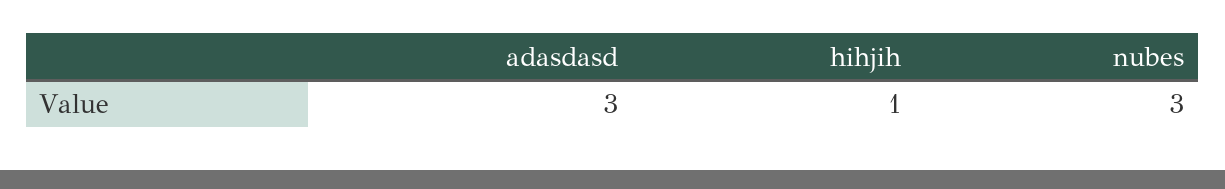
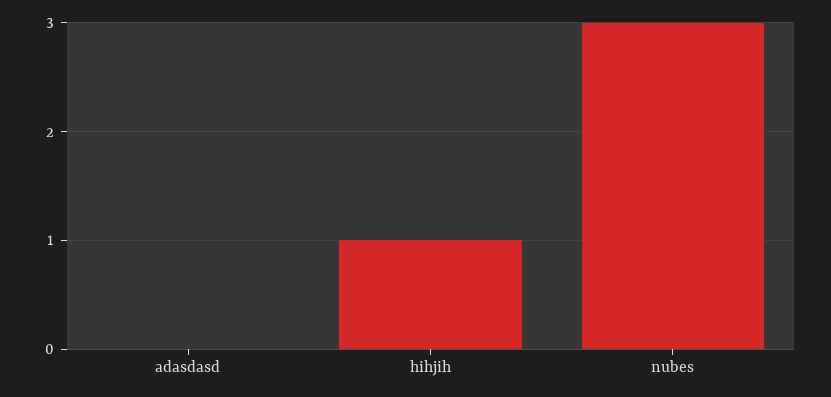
adasdasd: 3 -> 0

